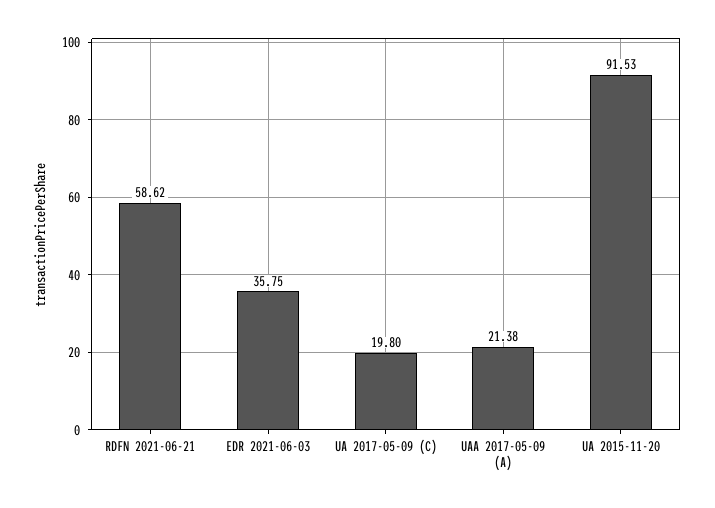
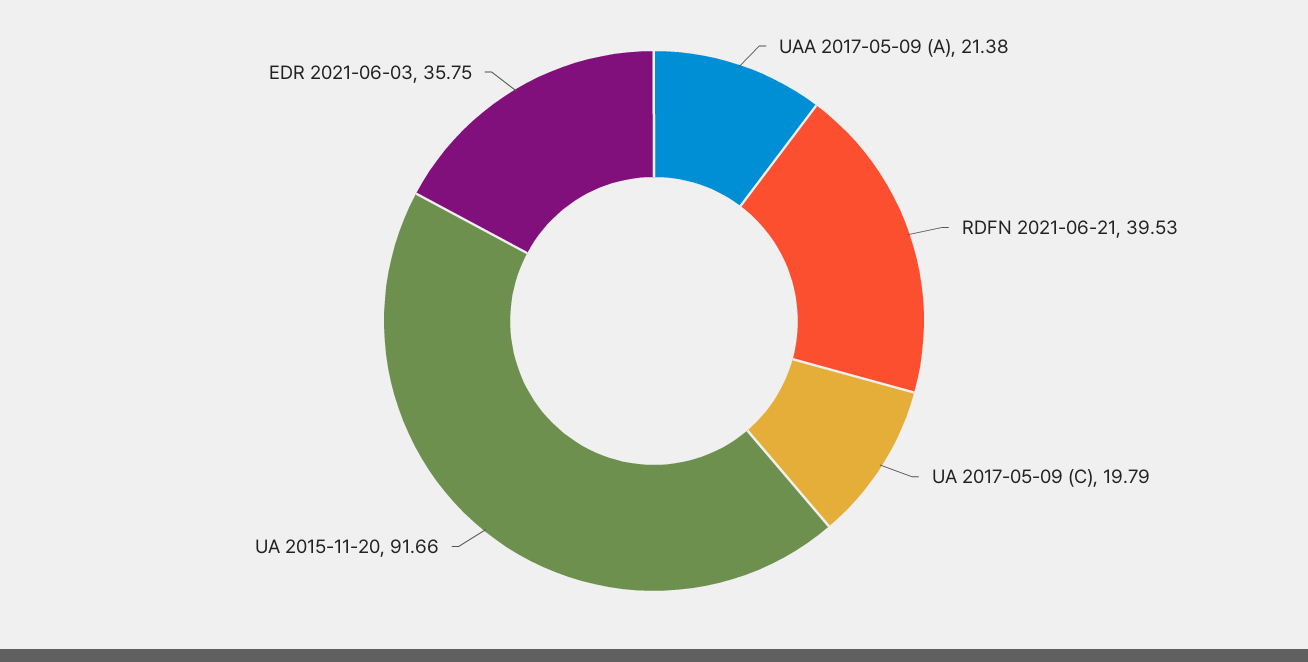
RDFN 2021-06-21: 58.62 -> 39.53
UA 2017-05-09 (C): 19.8 -> 19.79
UA 2015-11-20: 91.53 -> 91.66

